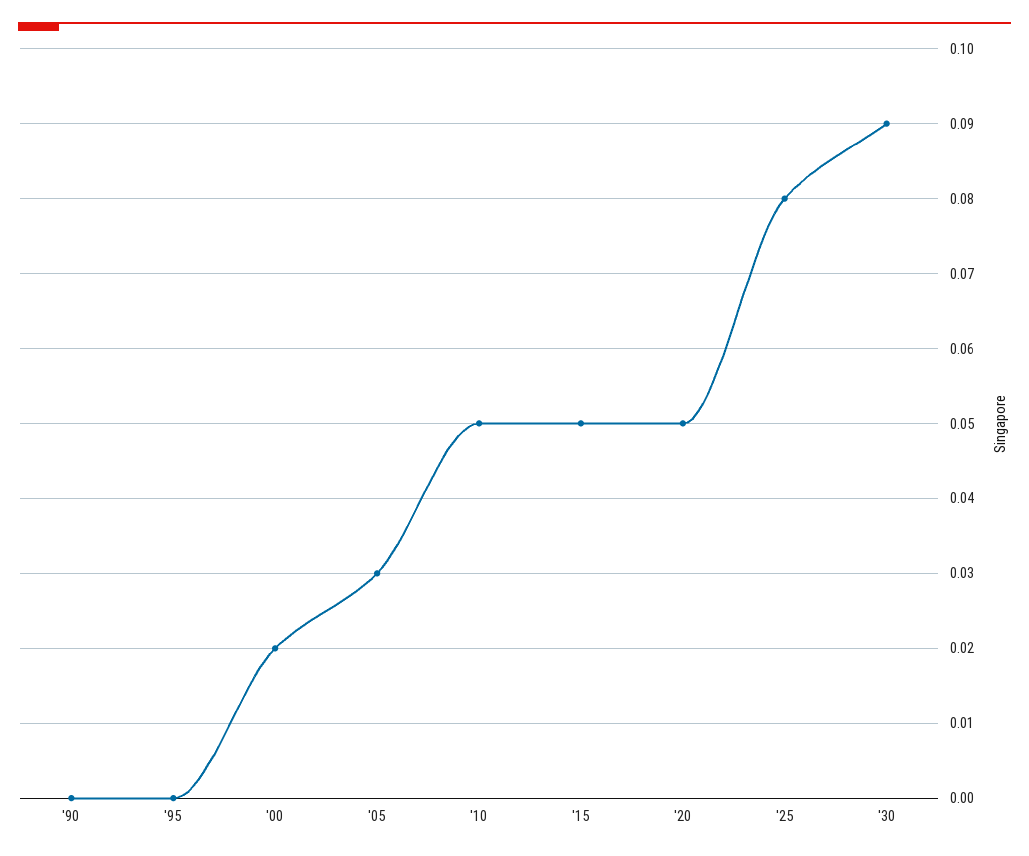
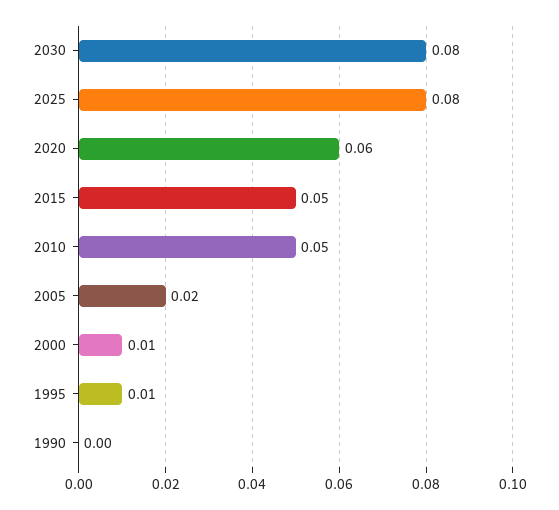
'95: 0 -> 0.01
'00: 0.02 -> 0.01
'05: 0.03 -> 0.02
'20: 0.05 -> 0.06
'30: 0.09 -> 0.08

